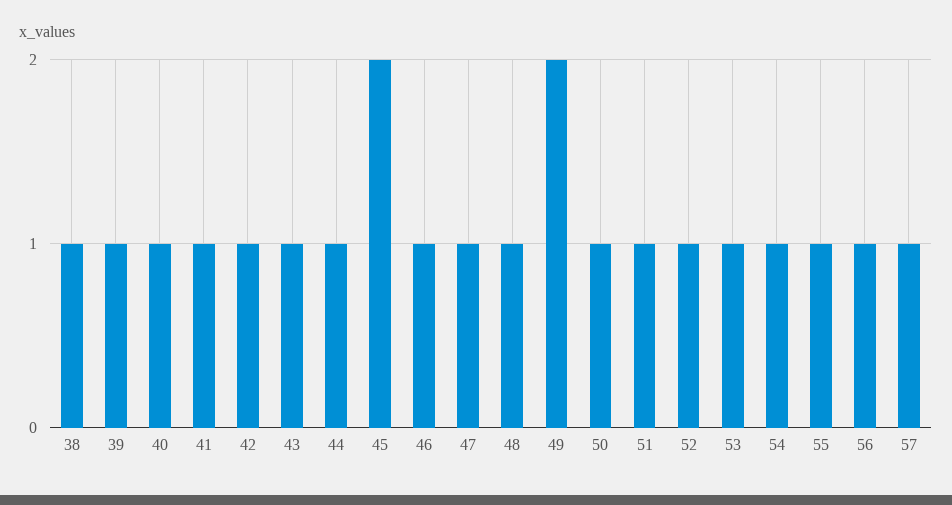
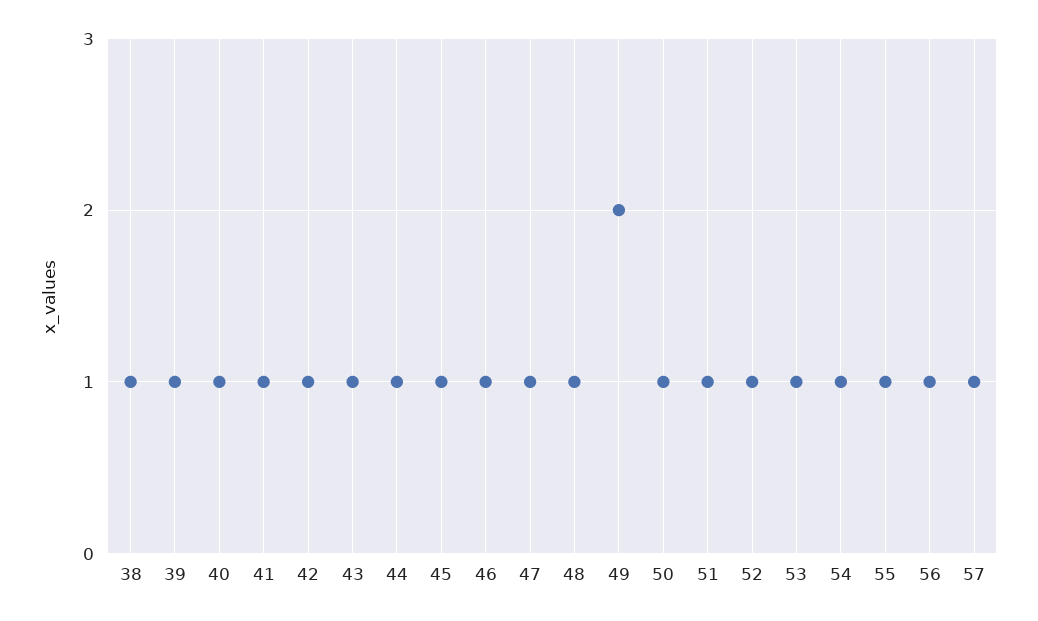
45: 2 -> 1

